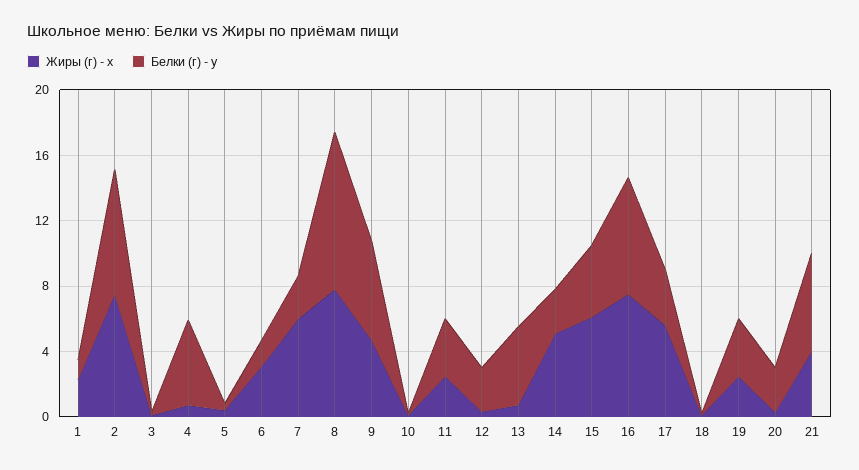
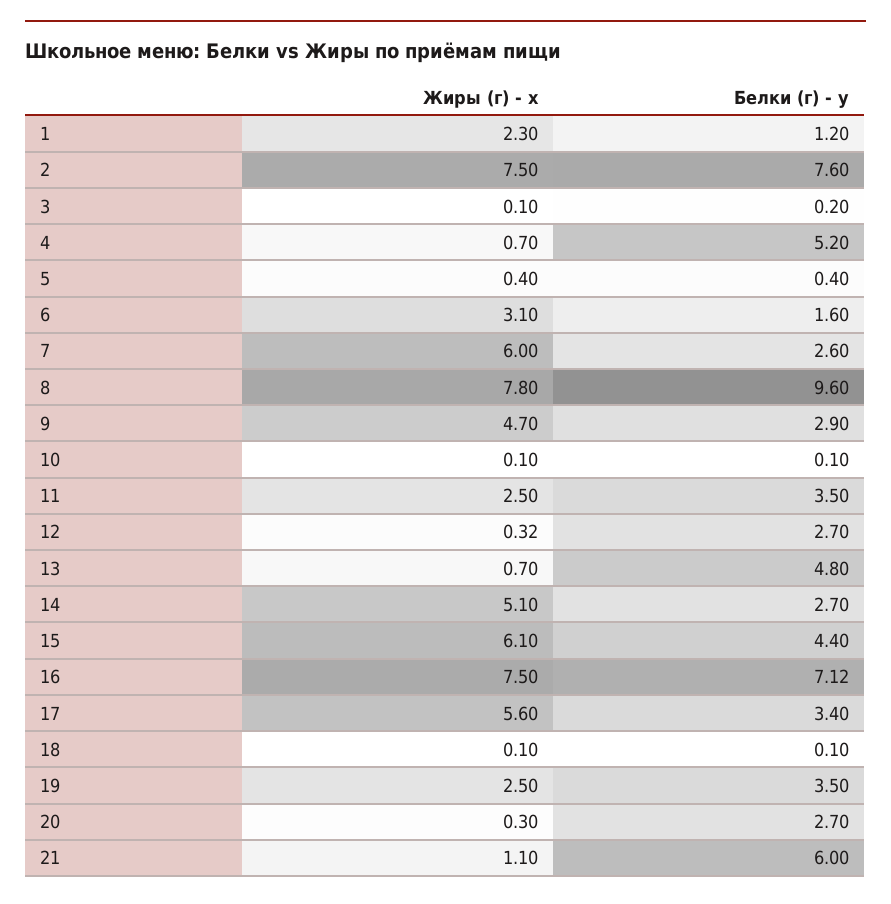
Белки (г) - y, 9: 6 -> 2.9
Жиры (г) - x, 21: 4 -> 1.1

